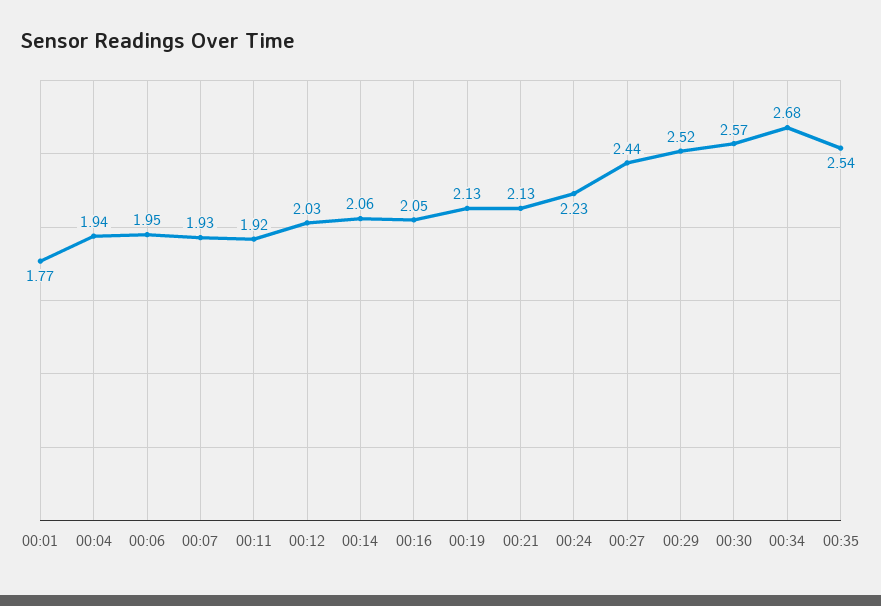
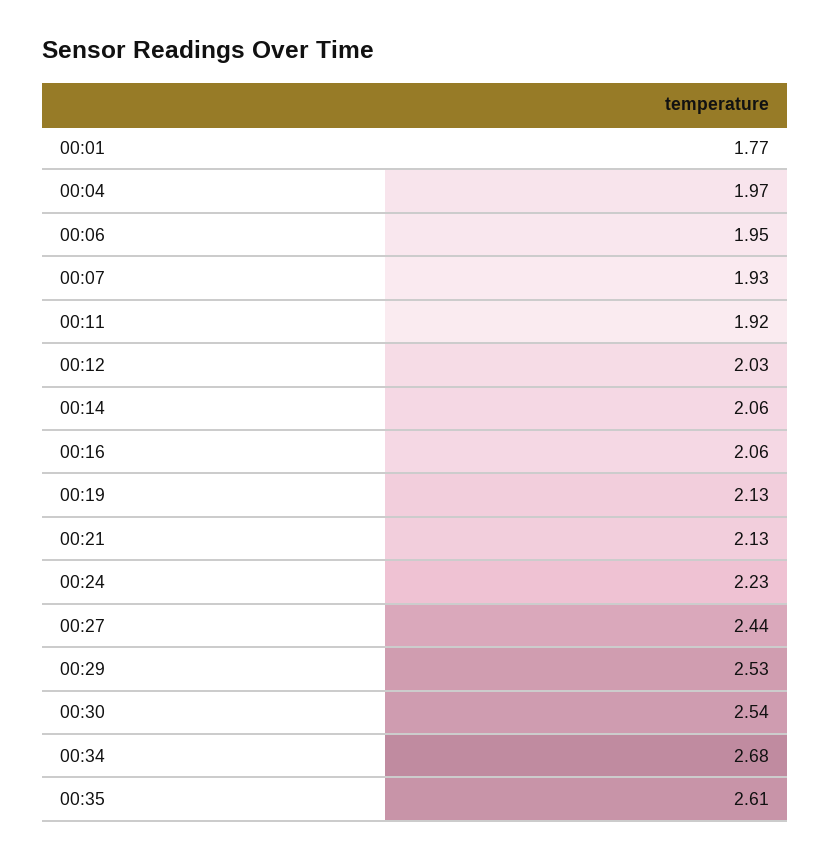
00:04: 1.94 -> 1.97
00:16: 2.05 -> 2.06
00:29: 2.52 -> 2.53
00:30: 2.57 -> 2.54
00:35: 2.54 -> 2.61

